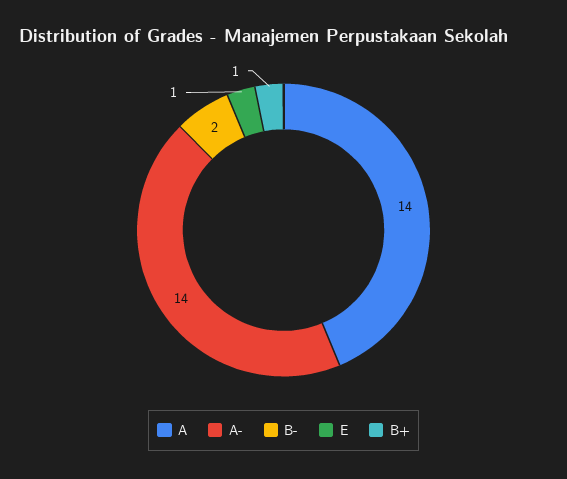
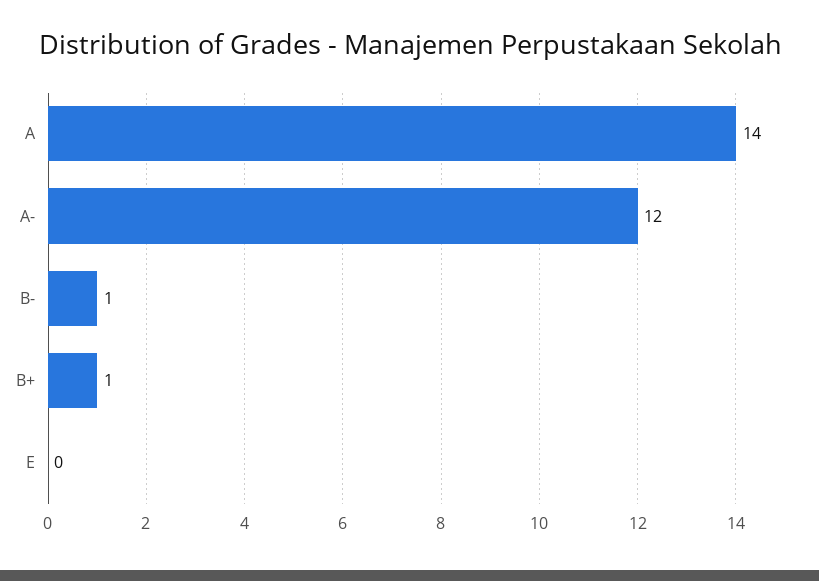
A-: 14 -> 12
B-: 2 -> 1
E: 1 -> 0

